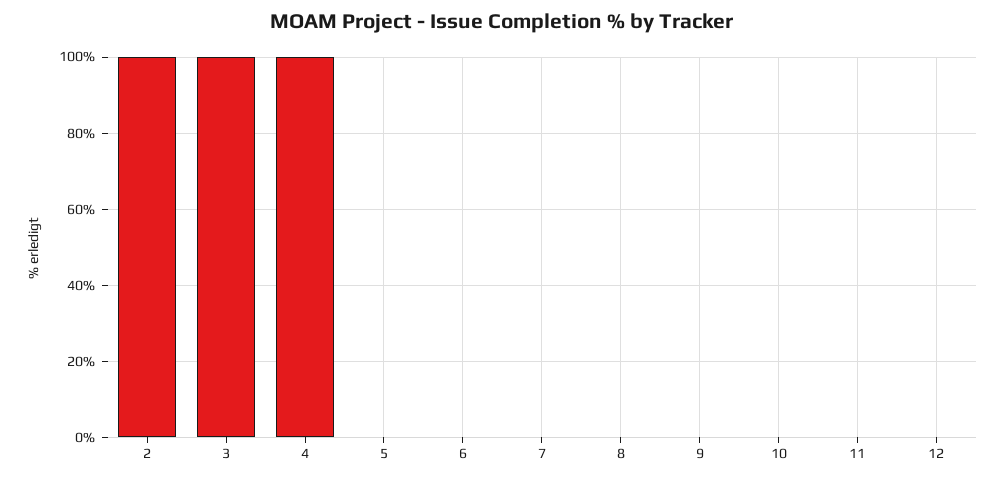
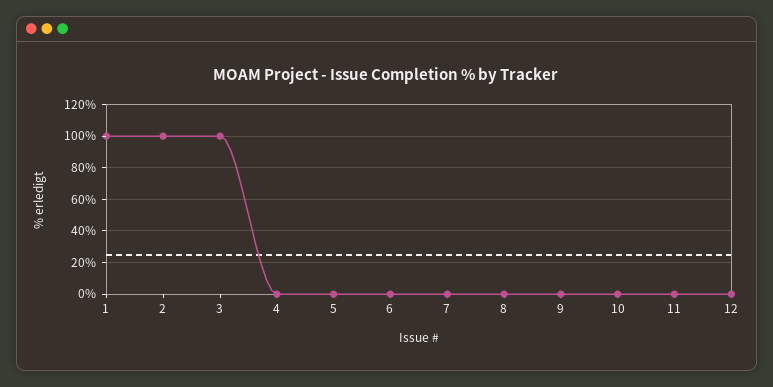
4: 100 -> 0
1: none -> 100

